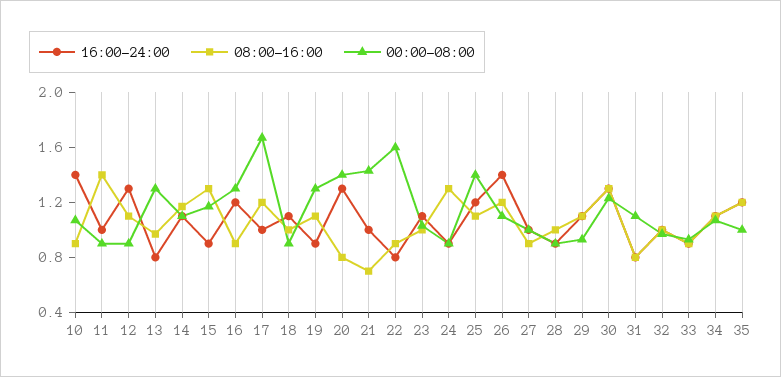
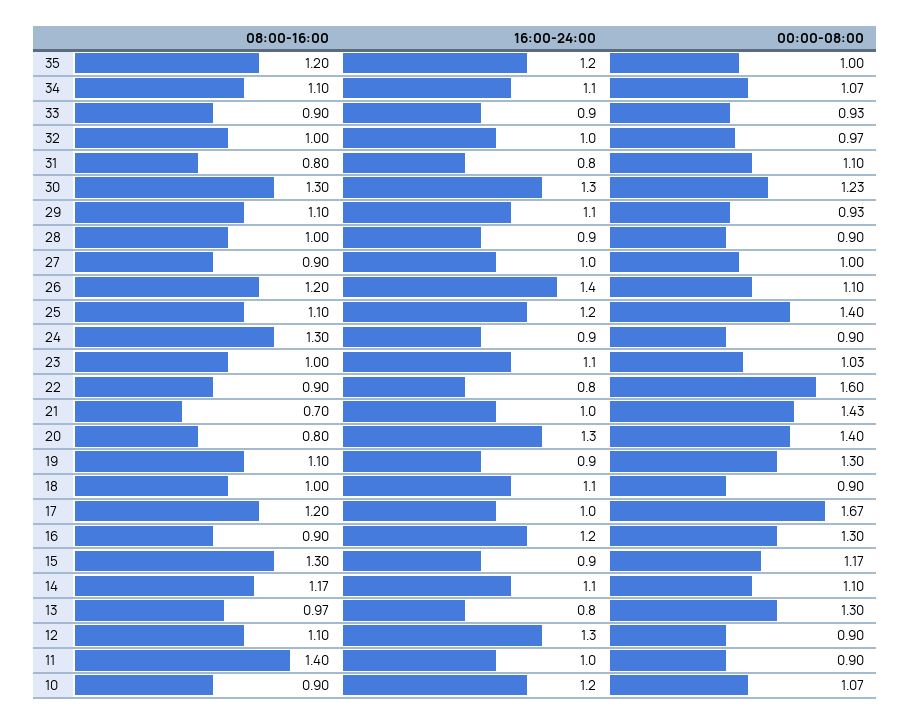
16:00-24:00, 10: 1.4 -> 1.2

